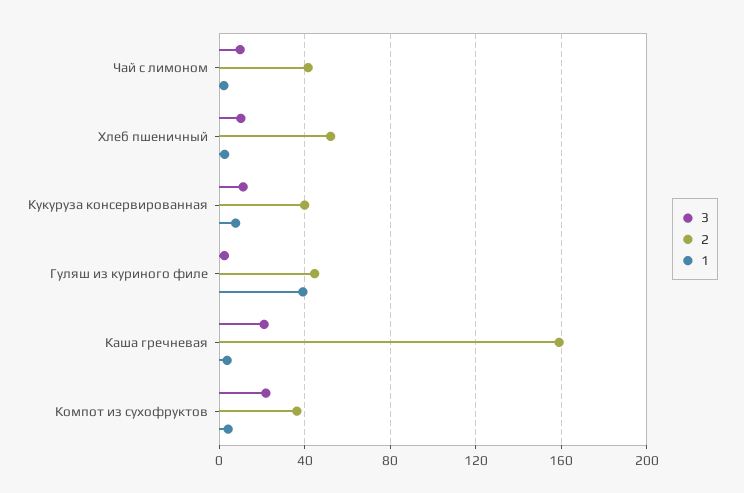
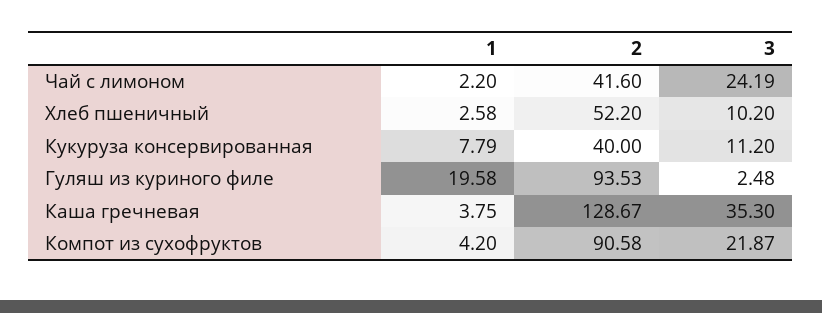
3, Чай с лимоном: 10 -> 24.19
2, Гуляш из куриного филе: 45 -> 93.53
1, Гуляш из куриного филе: 40 -> 19.58
3, Каша гречневая: 20 -> 35.3
2, Каша гречневая: 160 -> 128.67
2, Компот из сухофруктов: 35 -> 90.58

